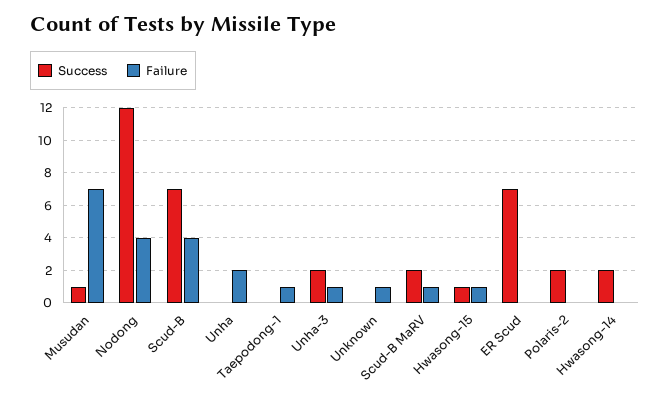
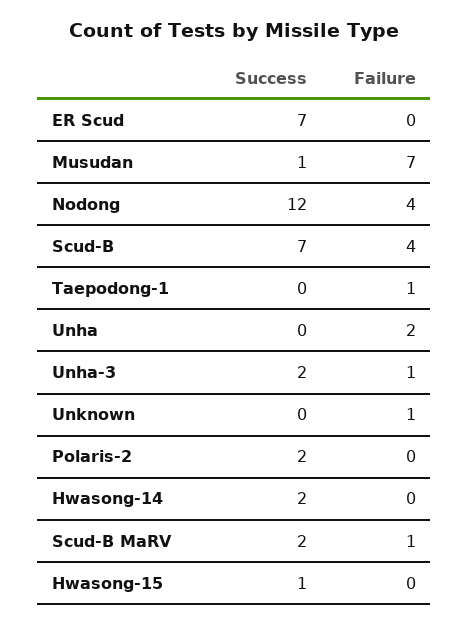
Failure, Hwasong-15: 1 -> 0

